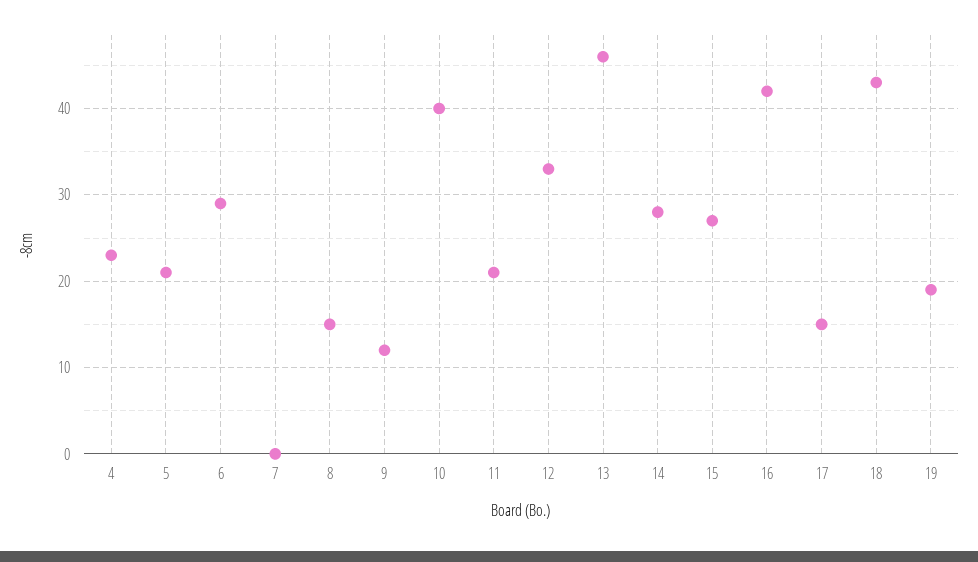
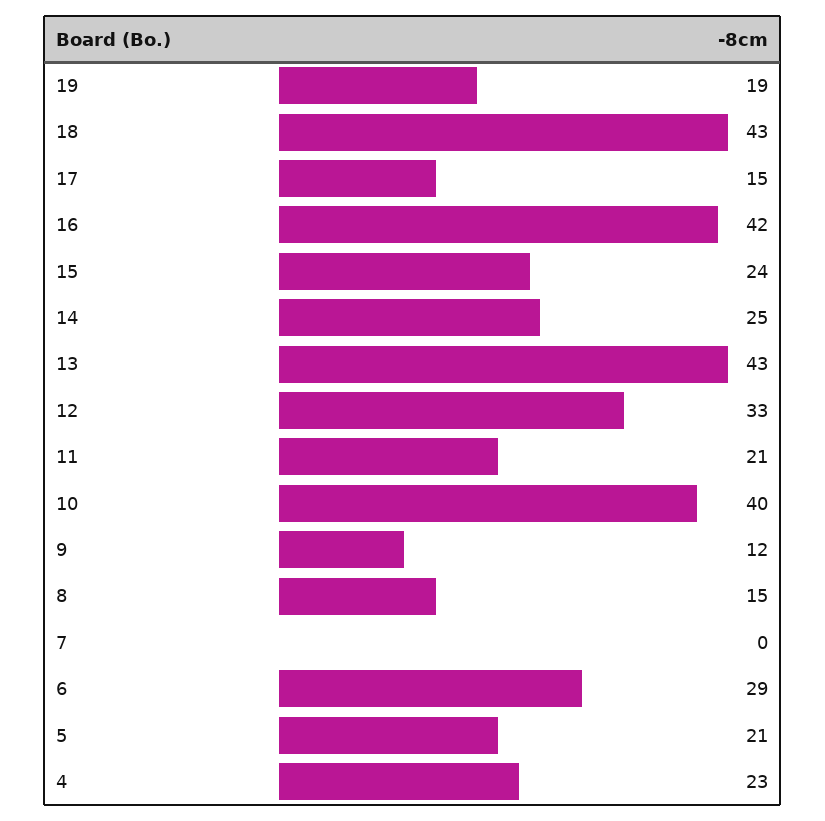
13: 46 -> 43
14: 28 -> 25
15: 27 -> 24

